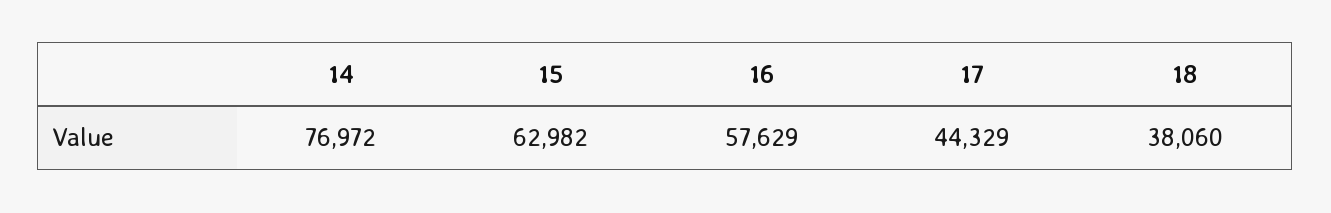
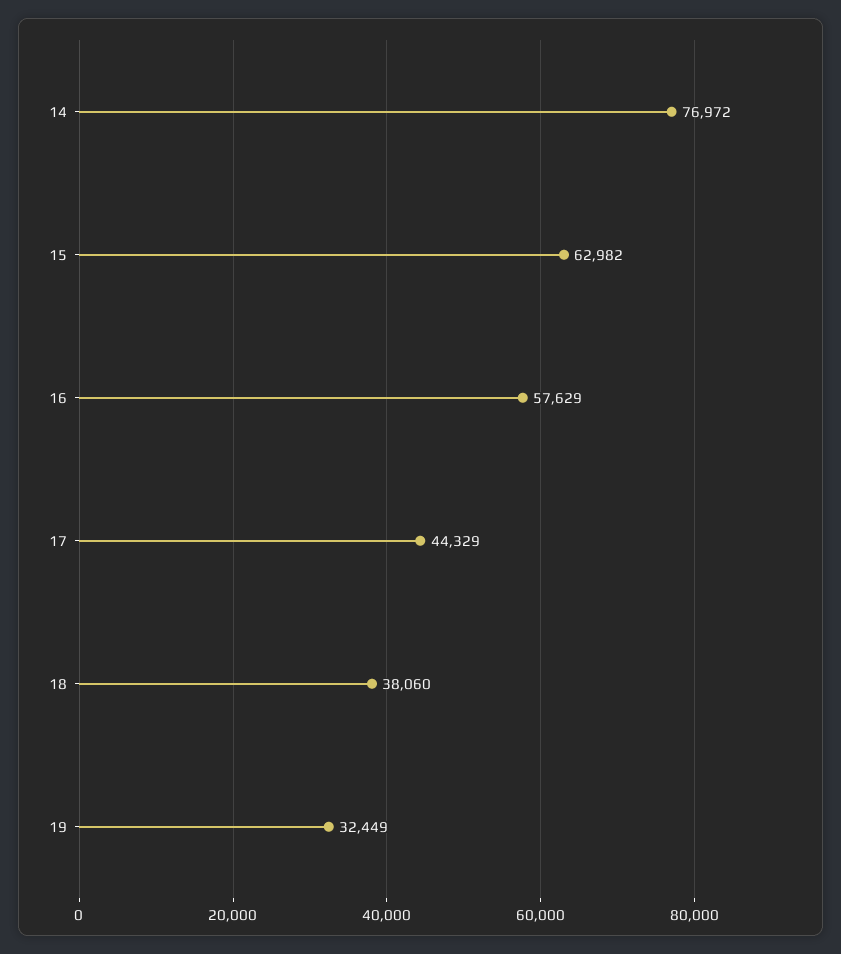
19: none -> 32449

